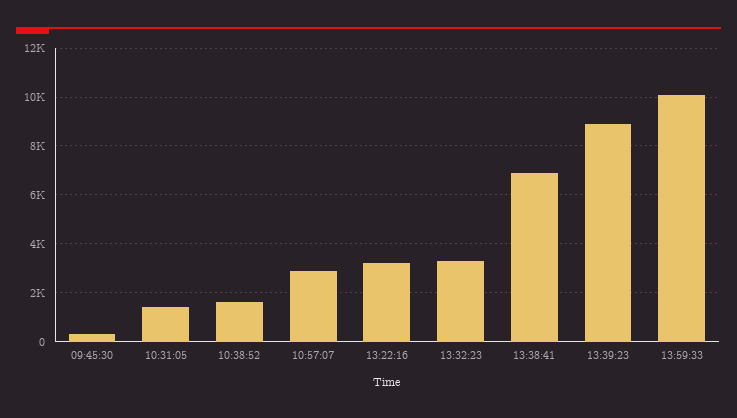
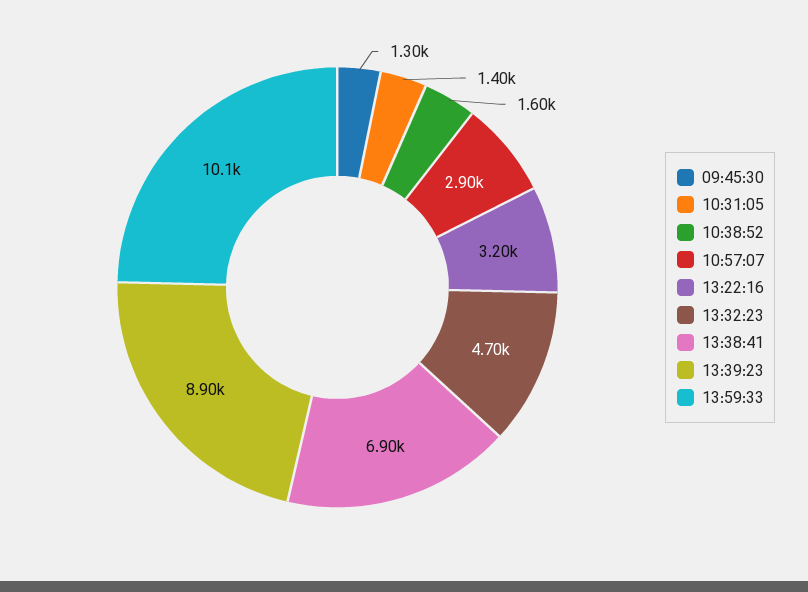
09:45:30: 250 -> 1300
13:32:23: 3250 -> 4700

